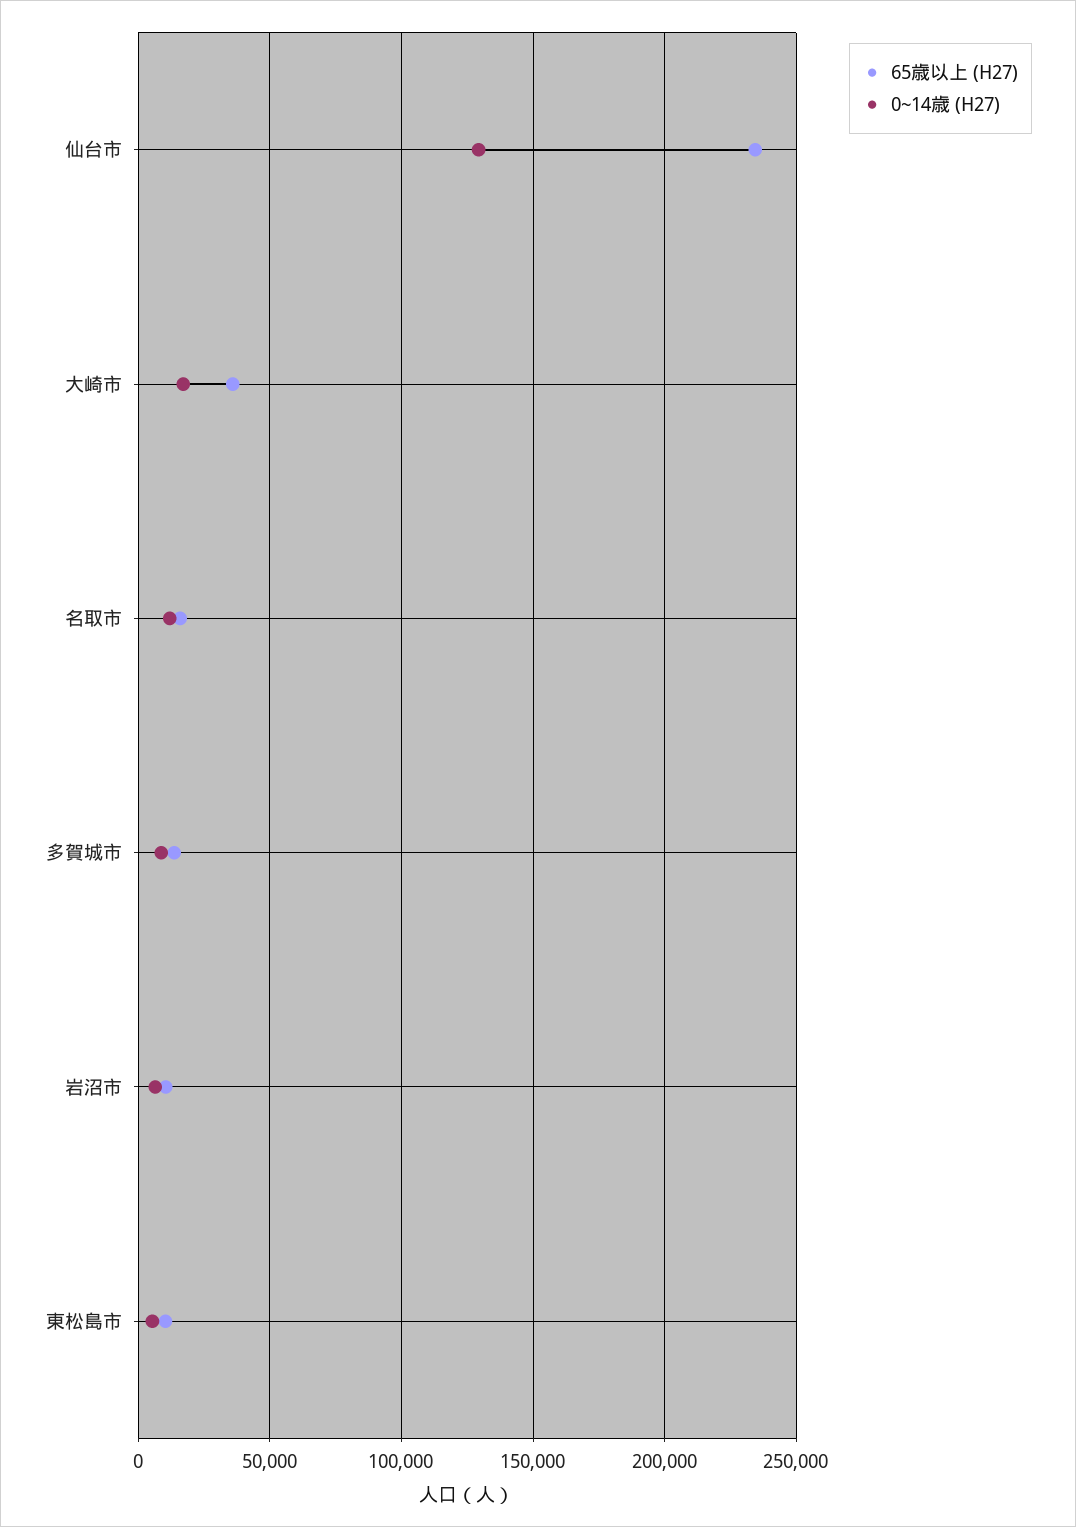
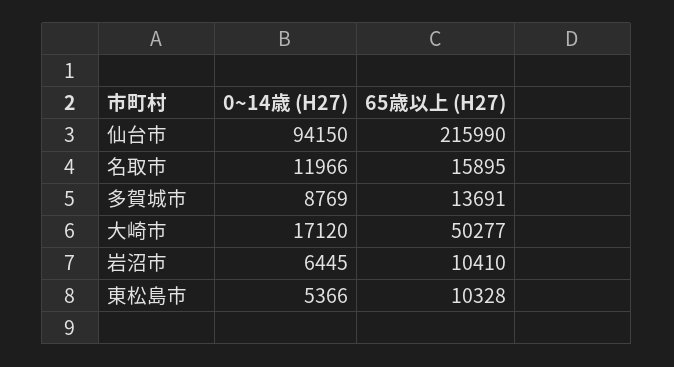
65歳以上 (H27), 仙台市: 235000 -> 215990
0~14歳 (H27), 仙台市: 130000 -> 94150
65歳以上 (H27), 大崎市: 35000 -> 50277

